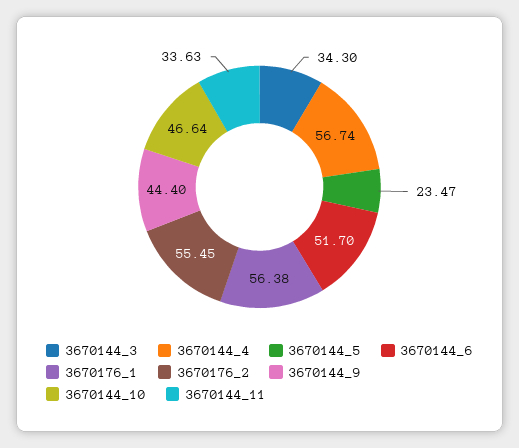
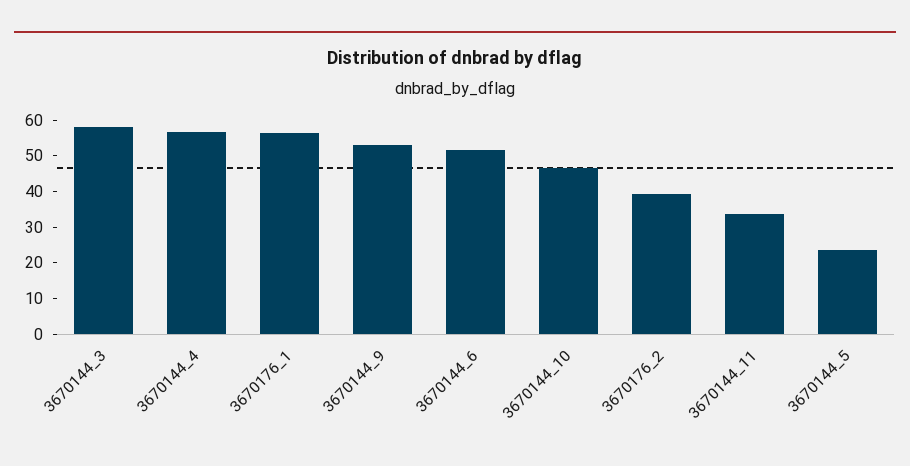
3670144_3: 34.3 -> 57.5
3670176_2: 55.45 -> 40
3670144_9: 44.4 -> 52.5

